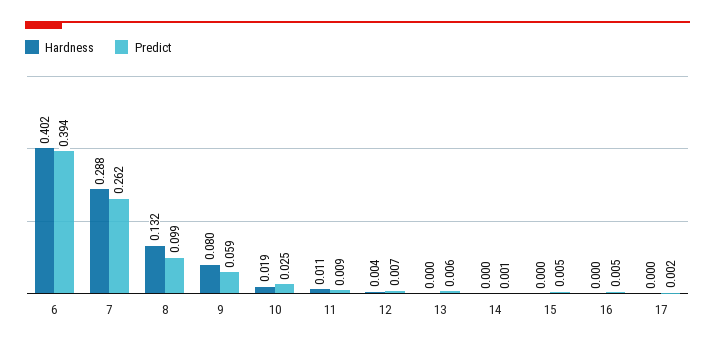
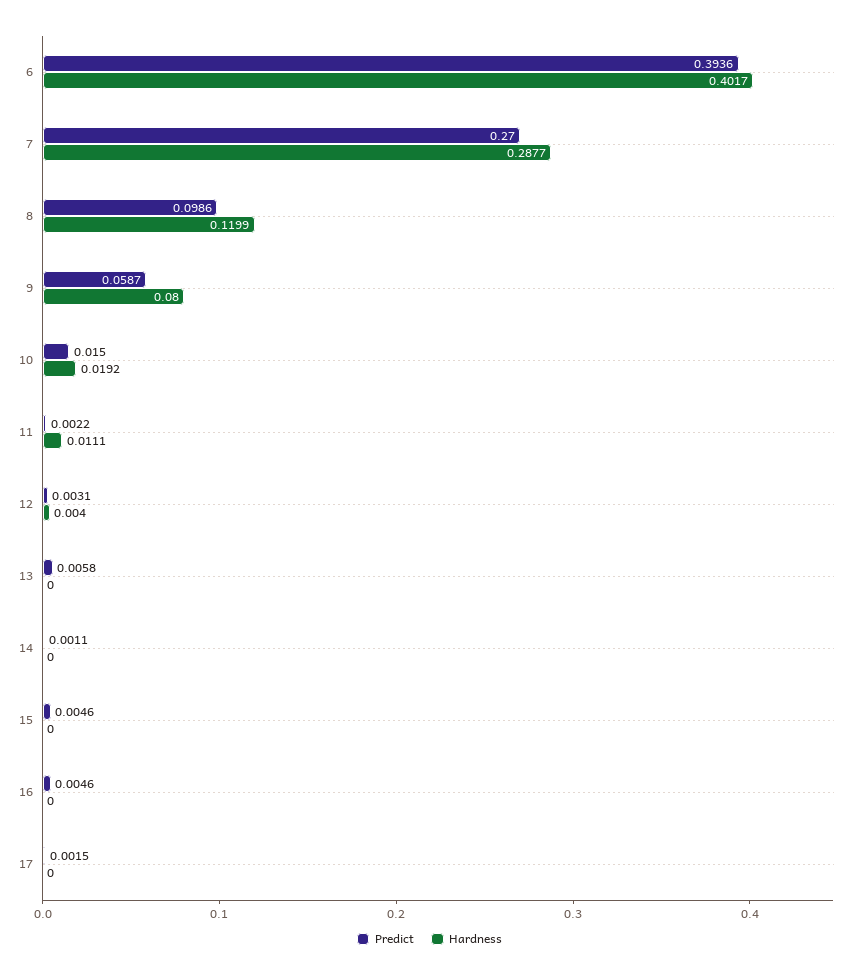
Predict, 7: 0.262 -> 0.27
Hardness, 8: 0.132 -> 0.1199
Predict, 10: 0.025 -> 0.015
Predict, 11: 0.009 -> 0.0022
Predict, 12: 0.007 -> 0.0031

